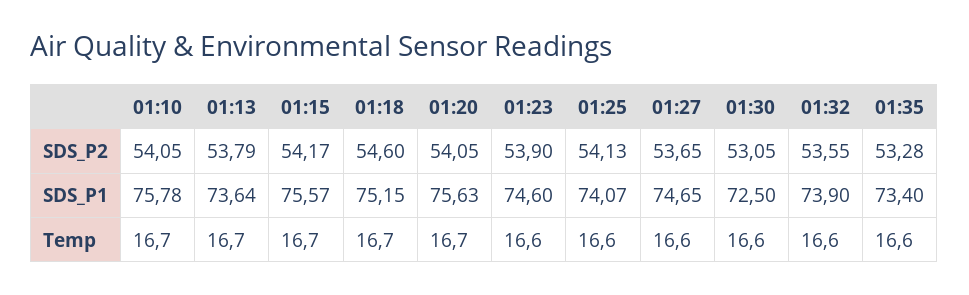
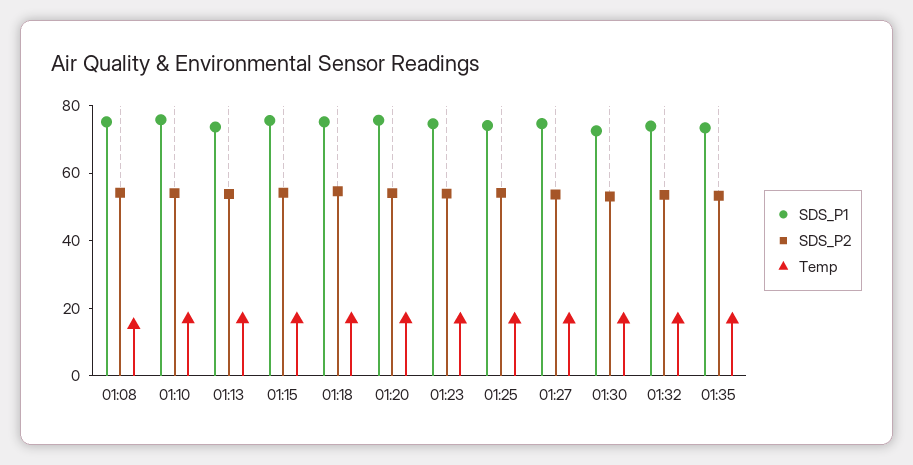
SDS_P1, 01:08: none -> 75
SDS_P2, 01:08: none -> 55
Temp, 01:08: none -> 15

